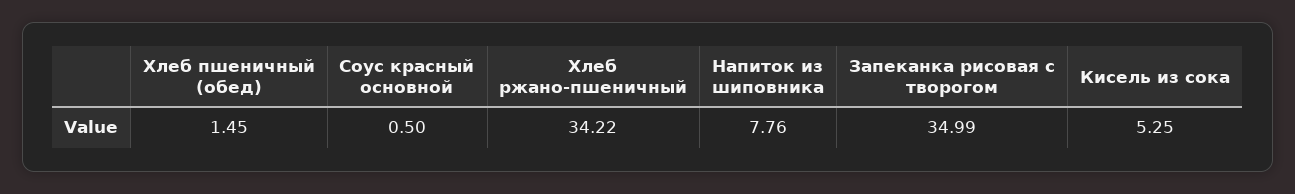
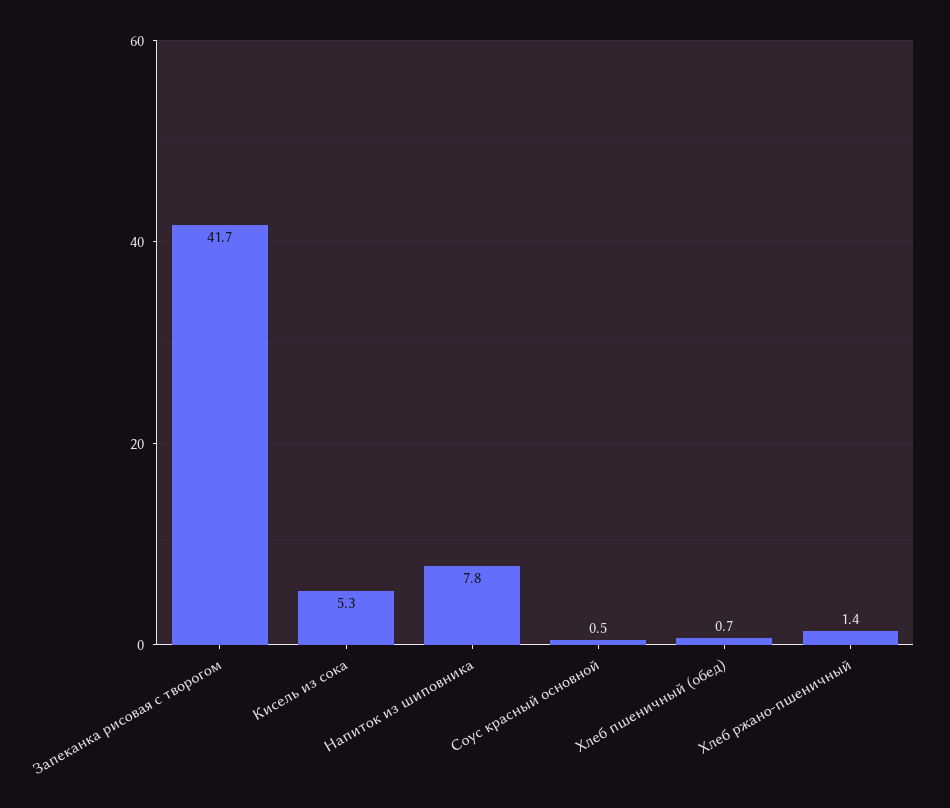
Хлеб пшеничный (обед): 1.45 -> 0.7
Хлеб ржано-пшеничный: 34.22 -> 1.4
Запеканка рисовая с творогом: 34.99 -> 41.7

